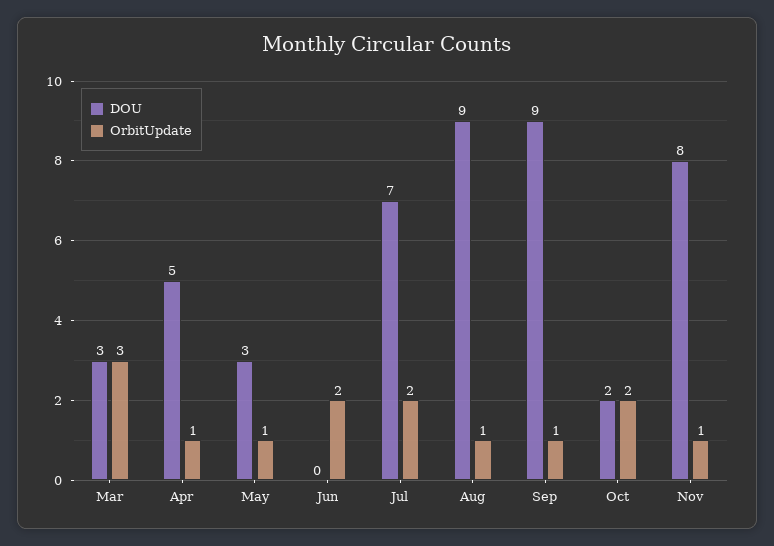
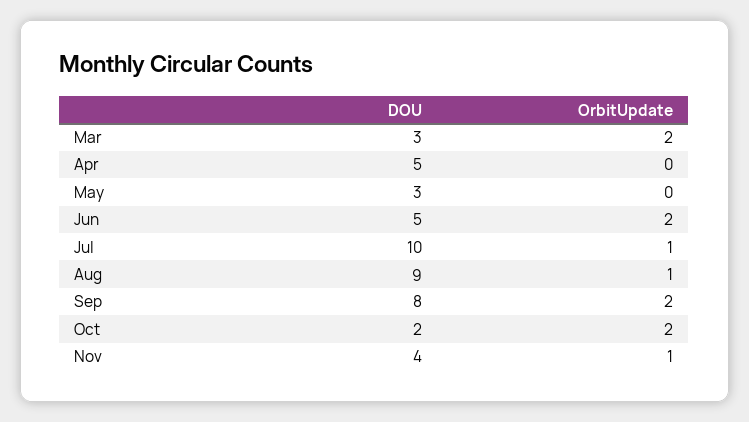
OrbitUpdate, Mar: 3 -> 2
OrbitUpdate, Apr: 1 -> 0
OrbitUpdate, May: 1 -> 0
DOU, Jun: 0 -> 5
DOU, Jul: 7 -> 10
OrbitUpdate, Jul: 2 -> 1
DOU, Sep: 9 -> 8
OrbitUpdate, Sep: 1 -> 2
DOU, Nov: 8 -> 4

